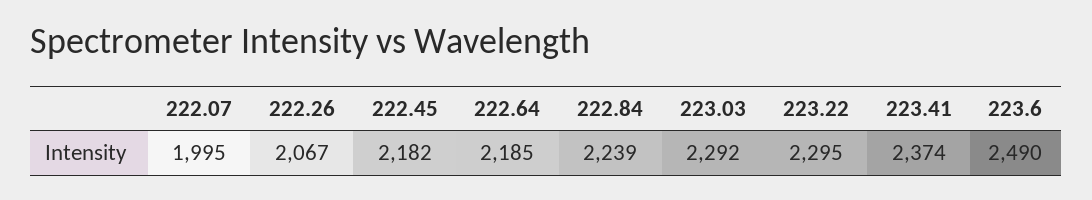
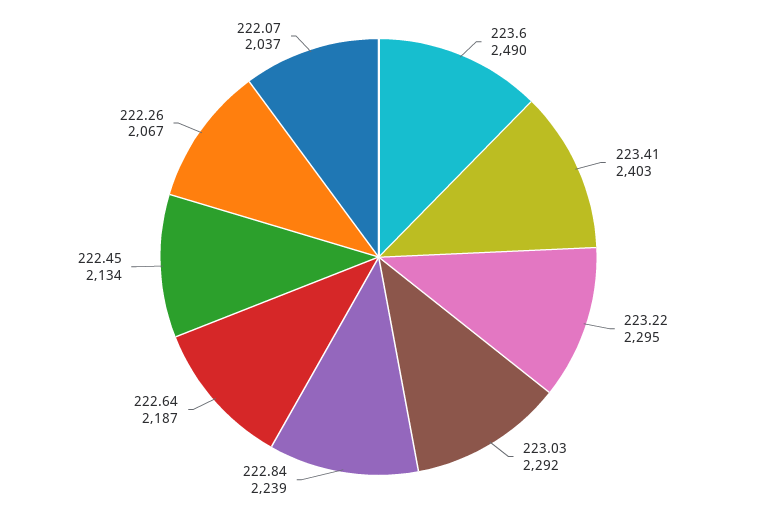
222.07: 1995 -> 2037
222.45: 2182 -> 2134
222.64: 2185 -> 2187
223.41: 2374 -> 2403

